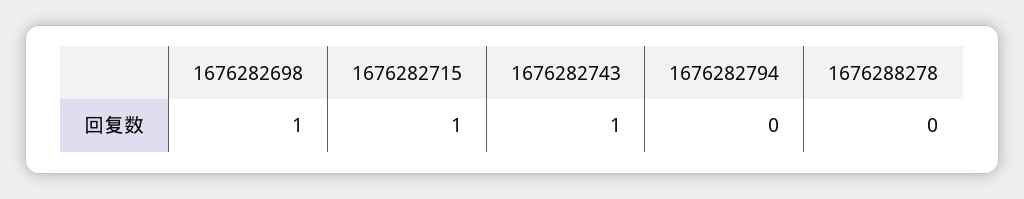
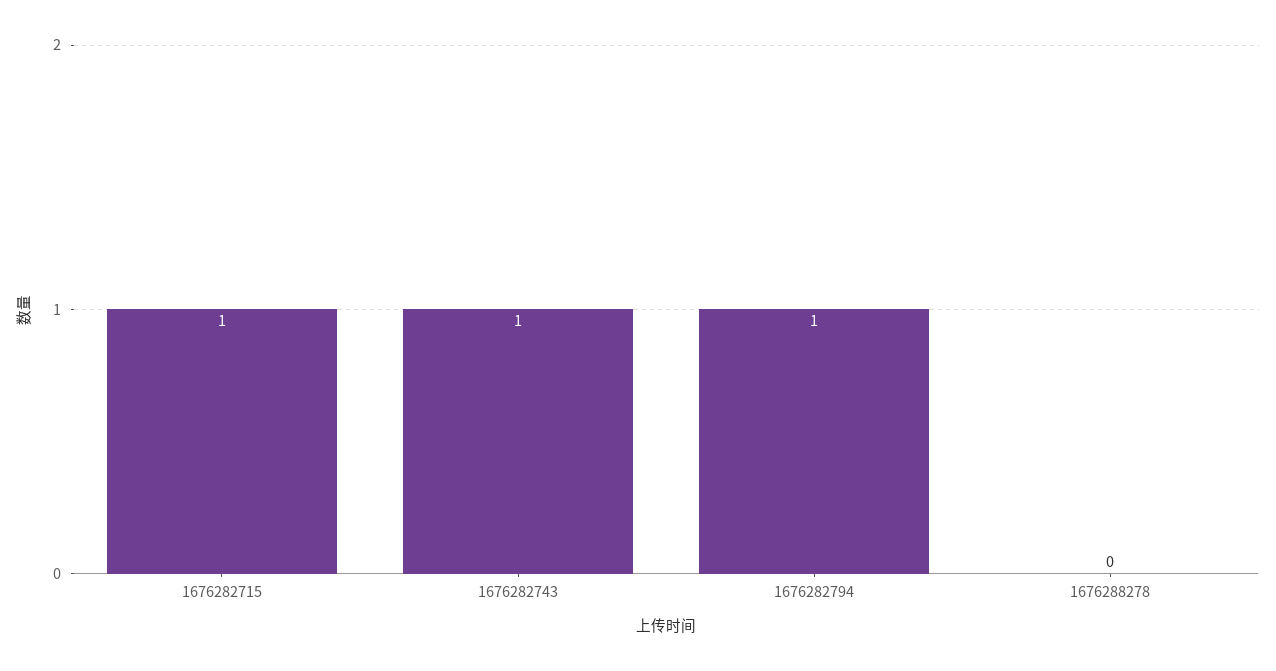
1676282698: 1 -> none
1676282794: 0 -> 1

